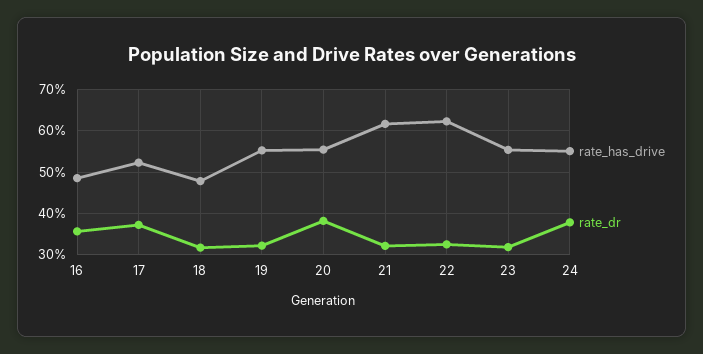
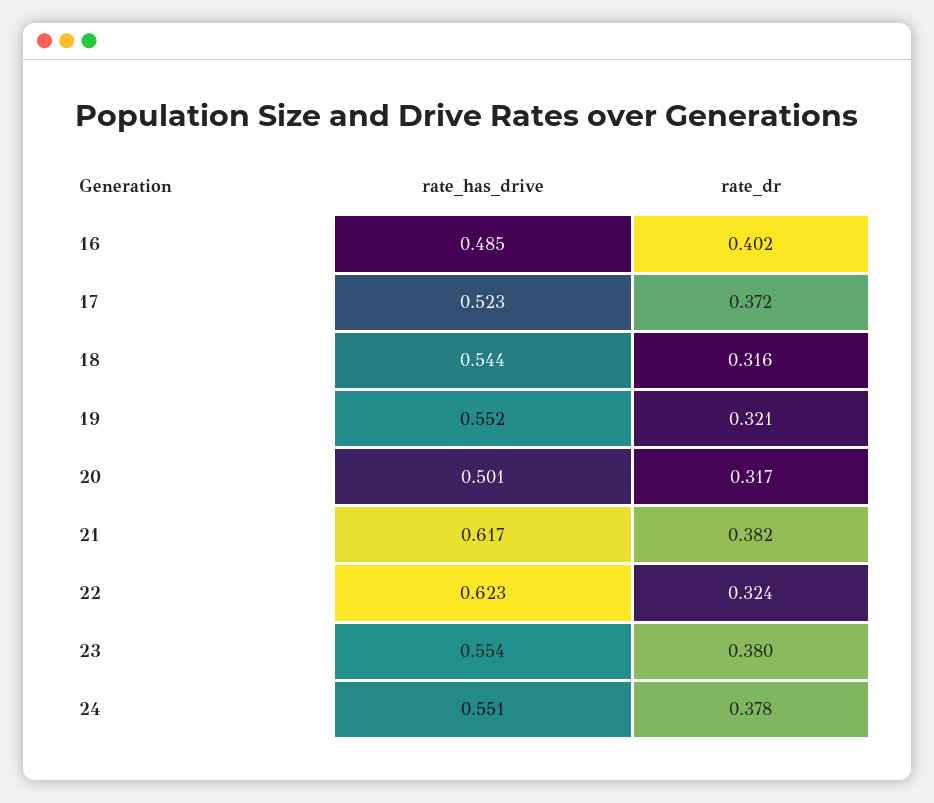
rate_dr, 16: 0.36 -> 0.402
rate_has_drive, 18: 0.48 -> 0.544
rate_has_drive, 20: 0.56 -> 0.501
rate_dr, 20: 0.38 -> 0.317
rate_dr, 21: 0.32 -> 0.382
rate_dr, 23: 0.32 -> 0.38

